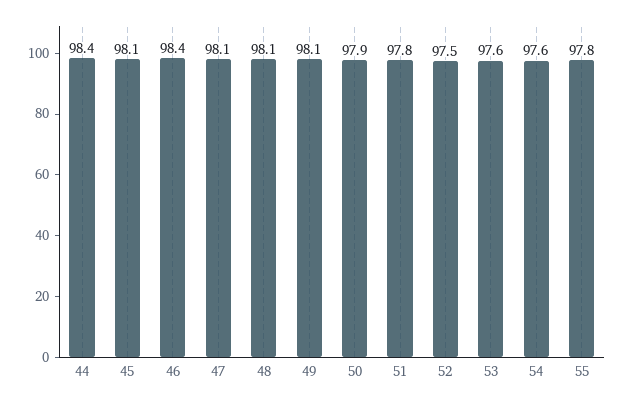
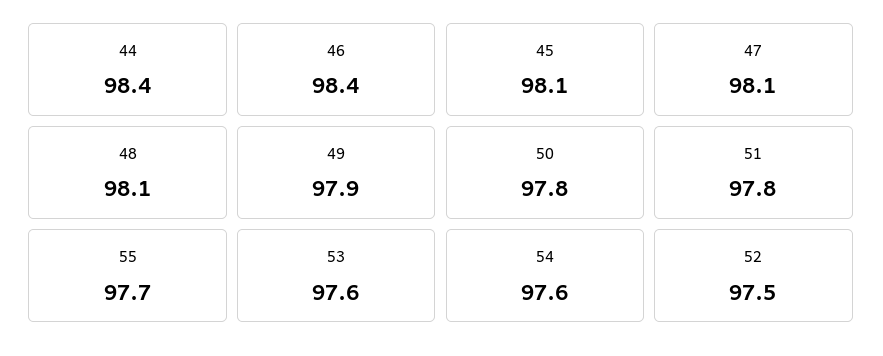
49: 98.1 -> 97.9
50: 97.9 -> 97.8
55: 97.8 -> 97.7

